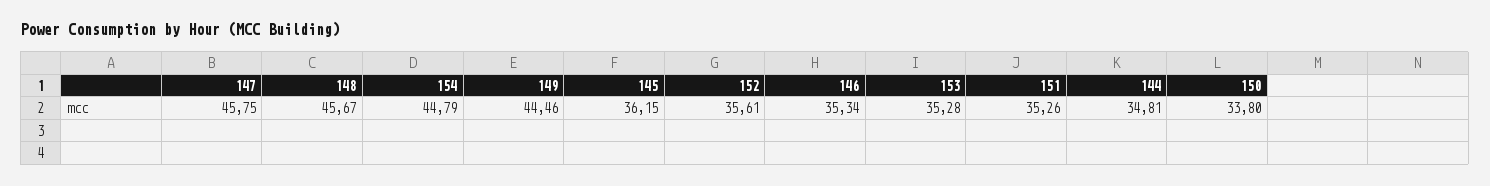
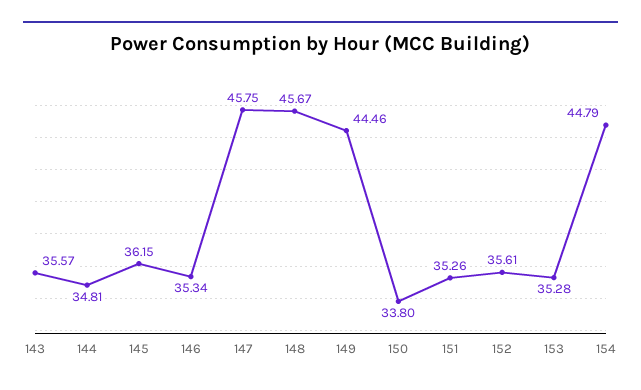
143: none -> 35.57

